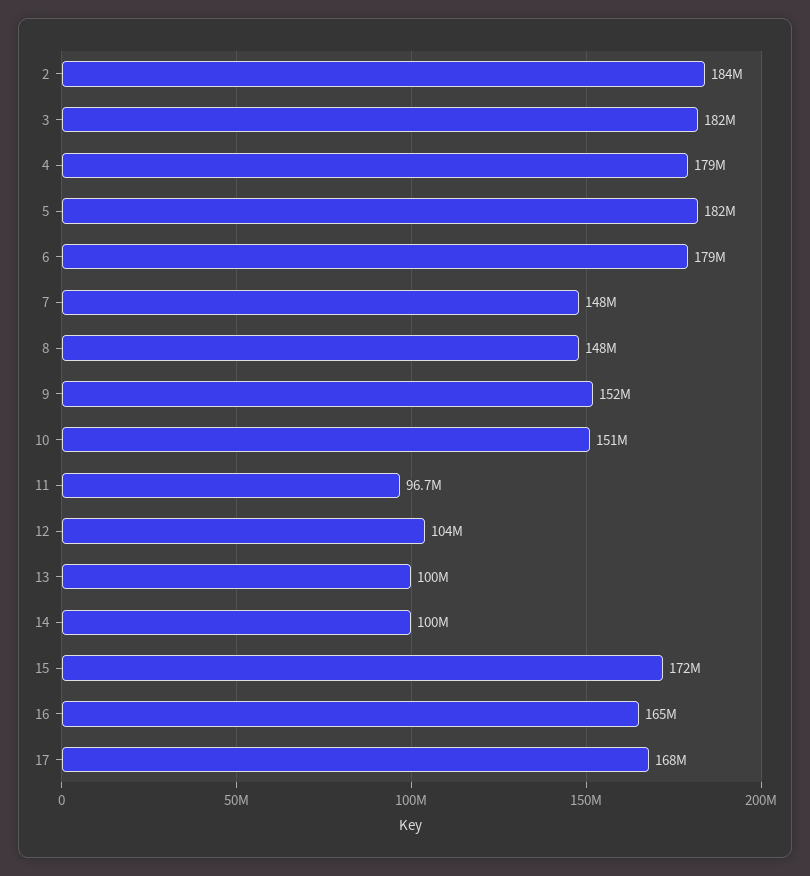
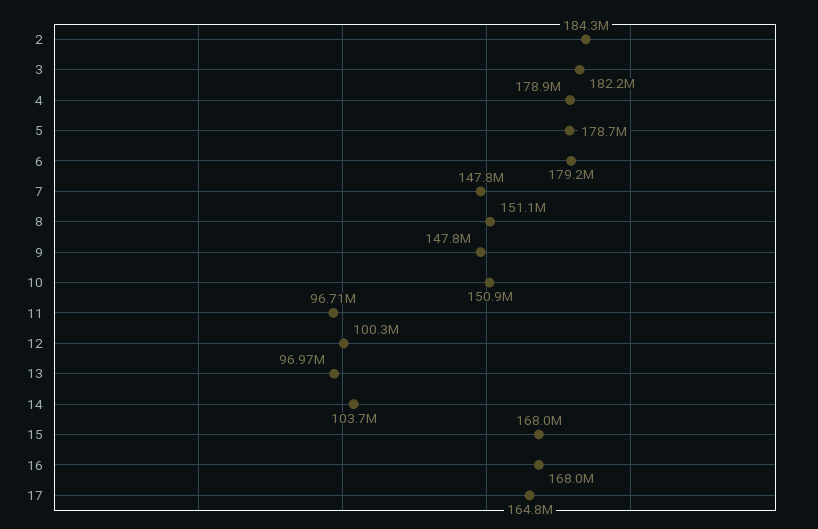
5: 182000000 -> 178700000
8: 148000000 -> 151100000
9: 152000000 -> 147800000
12: 104000000 -> 100300000
13: 100000000 -> 96970000
14: 100000000 -> 103700000
15: 172000000 -> 168000000
16: 165000000 -> 168000000
17: 168000000 -> 164800000

